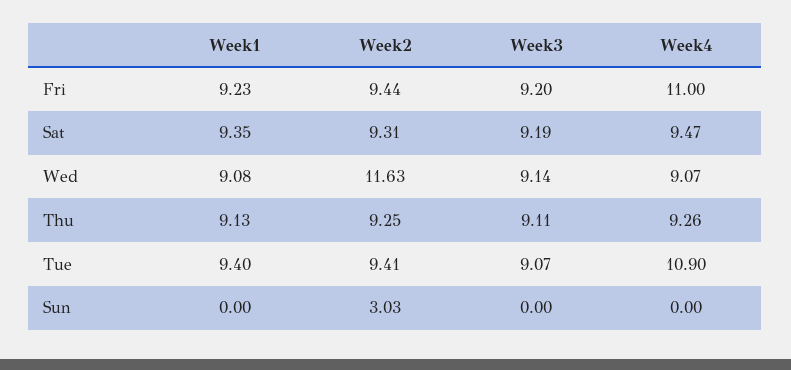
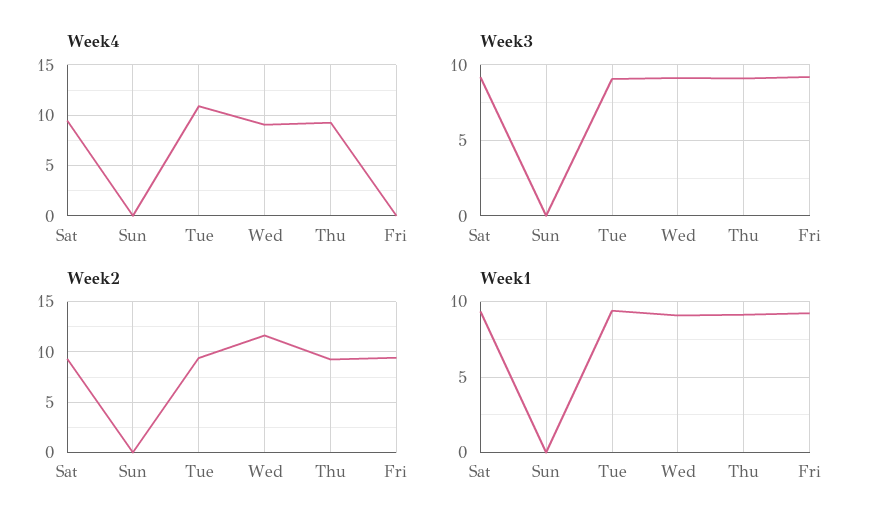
Week4, Fri: 11 -> 0
Week2, Sun: 3.03 -> 0

